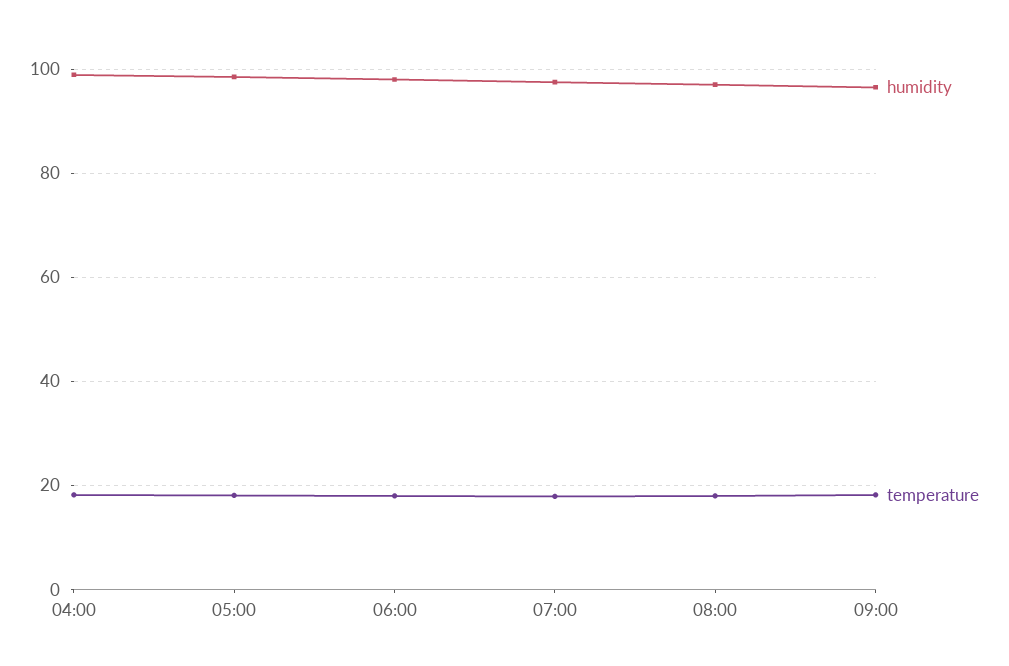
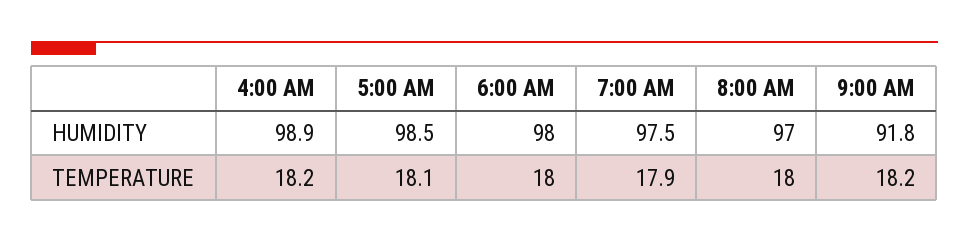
humidity, 09:00: 96 -> 91.8

